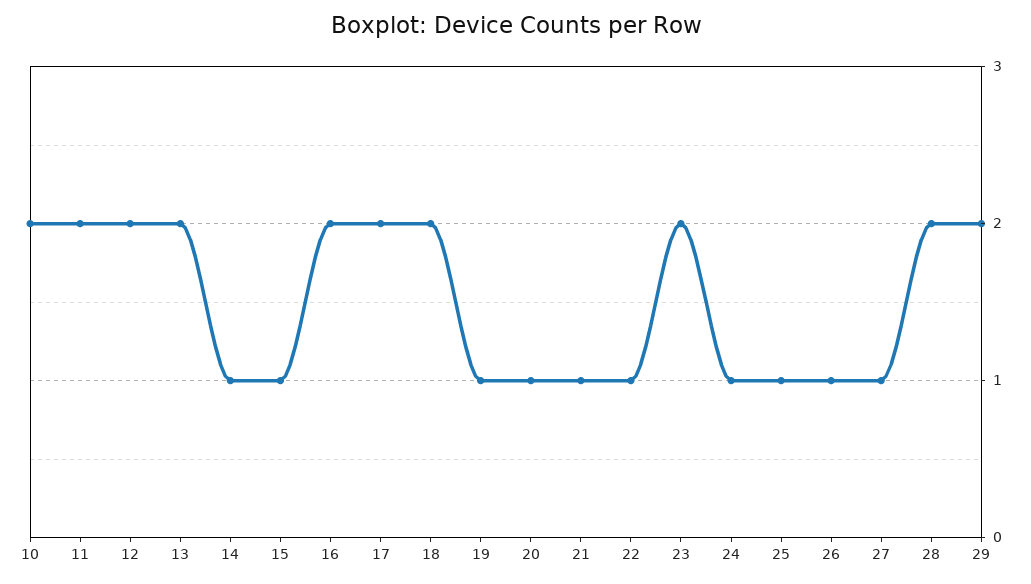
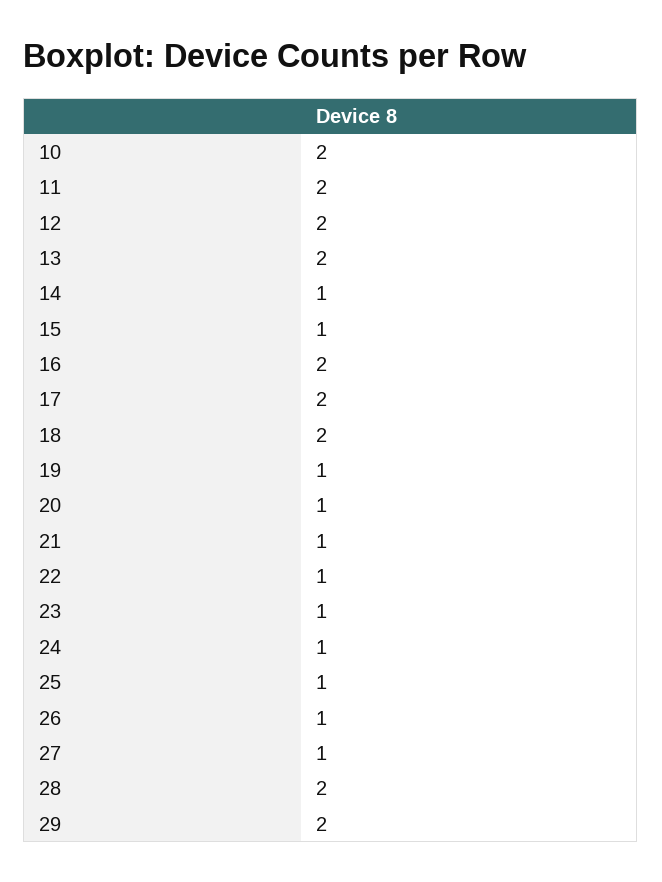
23: 2 -> 1

